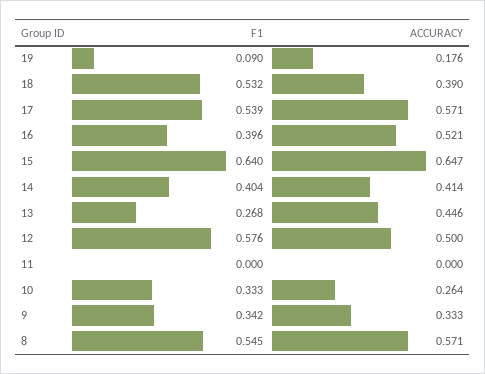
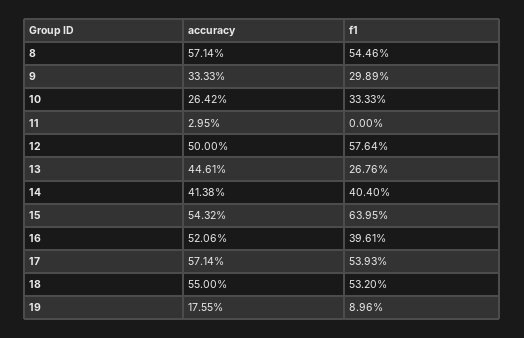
ACCURACY, 18: 0.39 -> 0.55
ACCURACY, 15: 0.647 -> 0.5432
ACCURACY, 11: 0 -> 0.0295
F1, 9: 0.342 -> 0.2989

